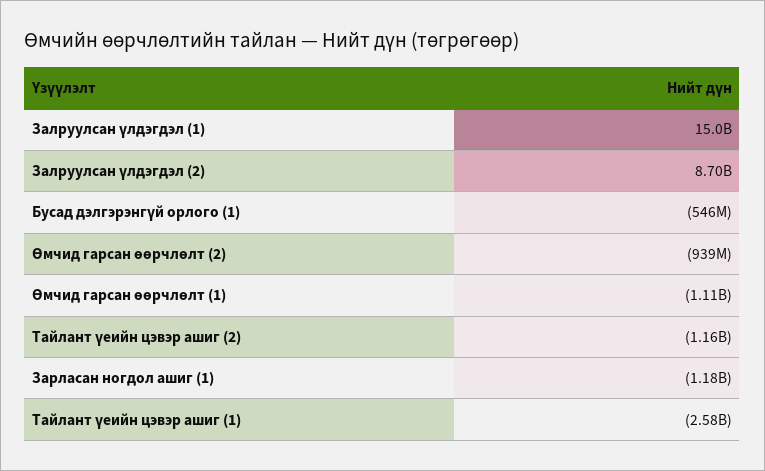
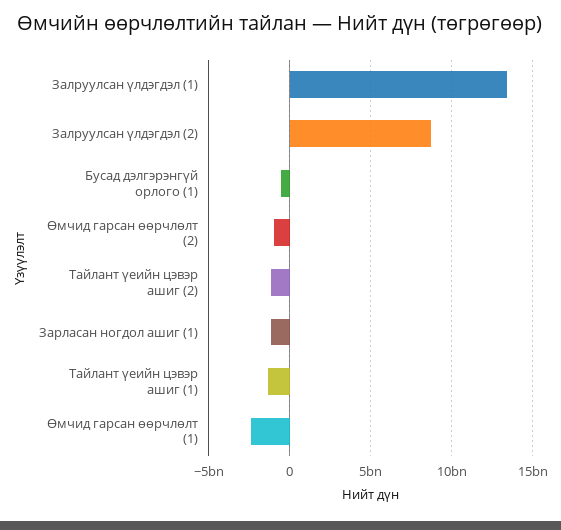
Залруулсан үлдэгдэл (1): 15000000000 -> 13500000000
Өмчид гарсан өөрчлөлт (1): -1110000000 -> -2500000000
Тайлант үеийн цэвэр ашиг (1): -2580000000 -> -1500000000

